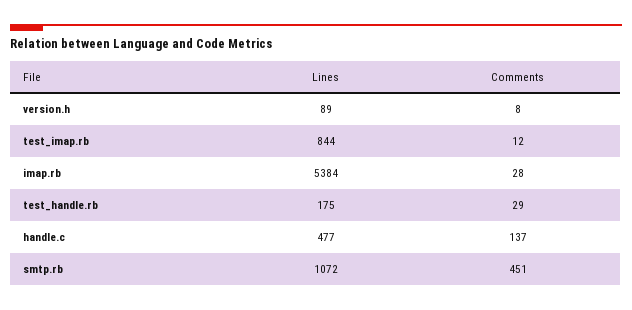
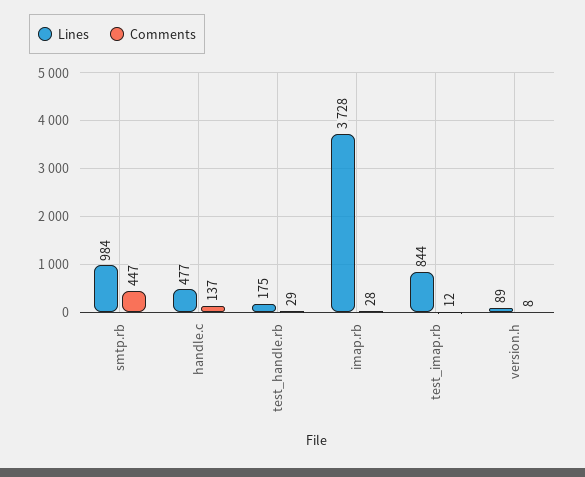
Lines, imap.rb: 5384 -> 3728
Lines, smtp.rb: 1072 -> 984
Comments, smtp.rb: 451 -> 447

